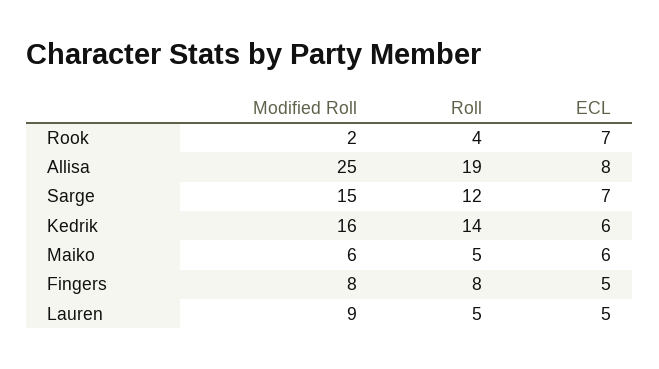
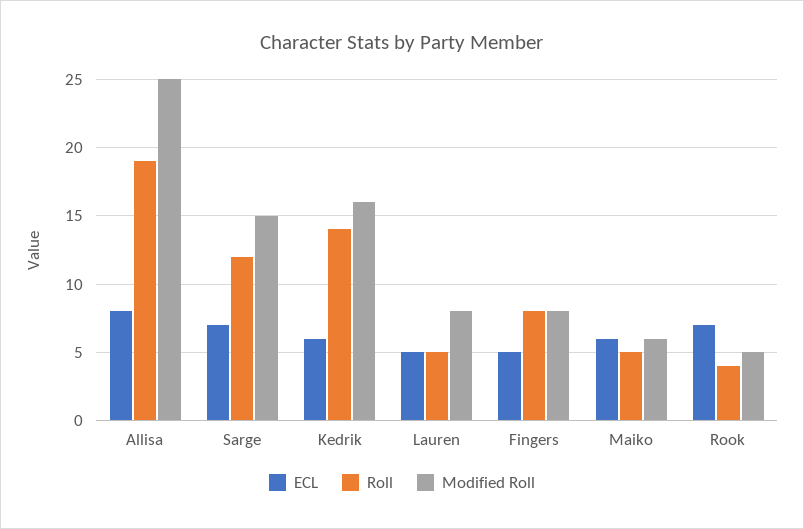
Modified Roll, Rook: 2 -> 5
Modified Roll, Lauren: 9 -> 8

